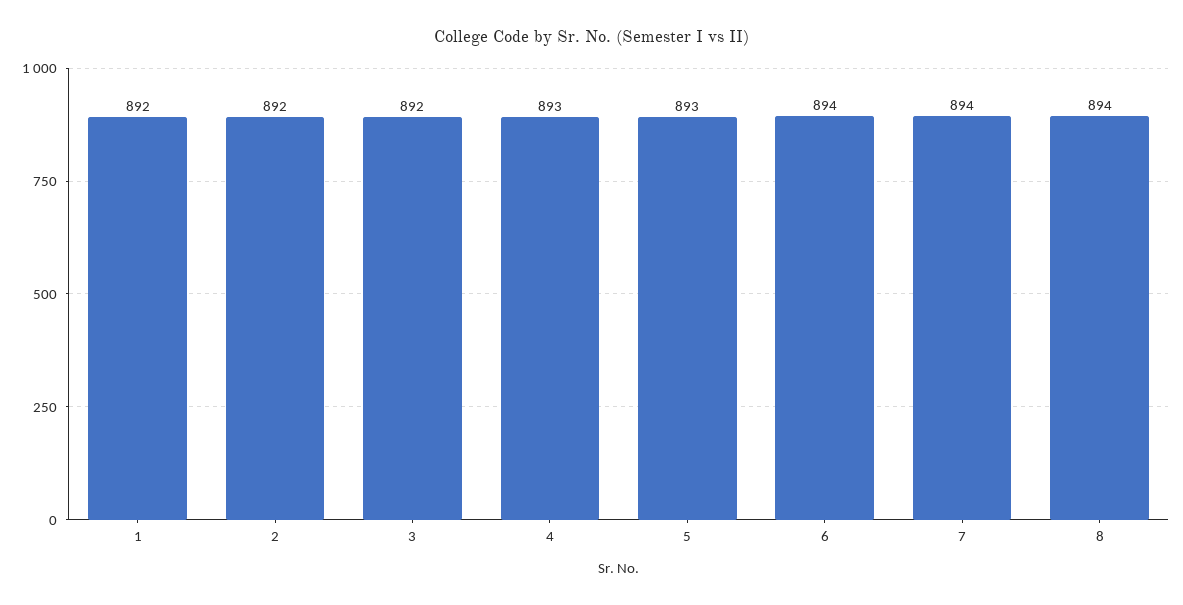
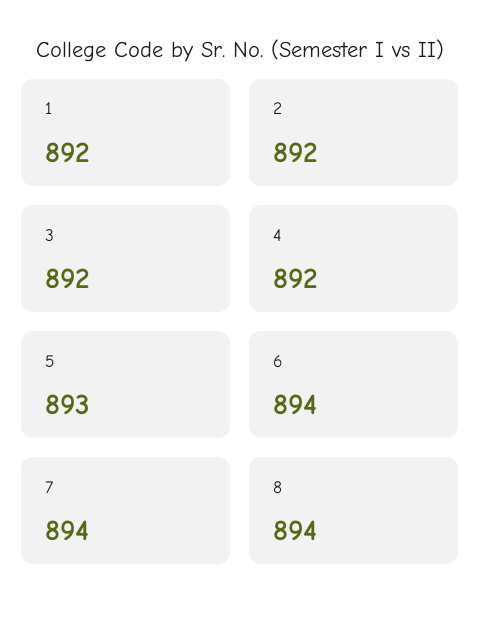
4: 893 -> 892

